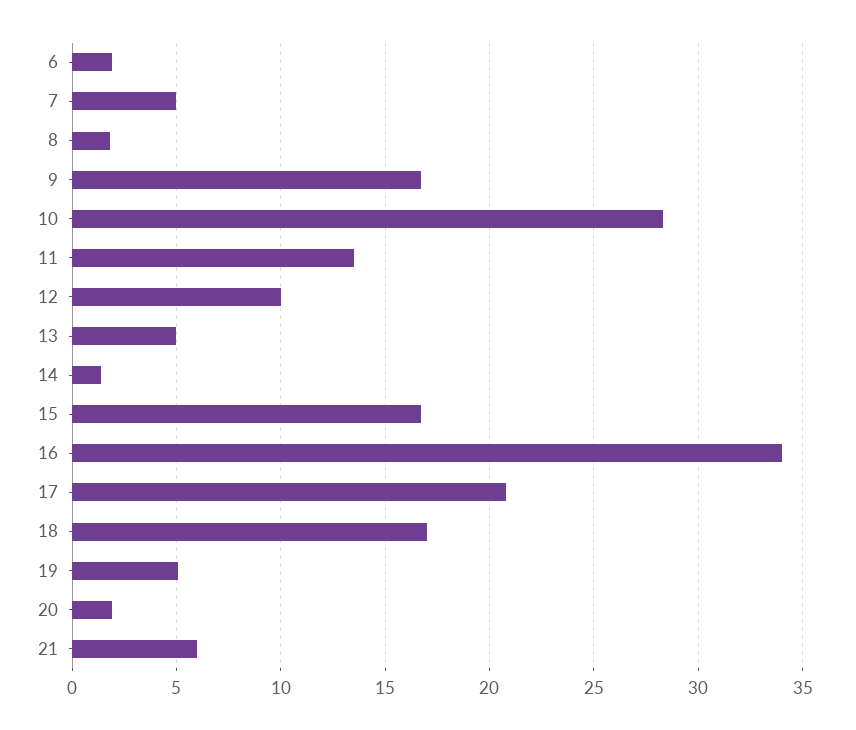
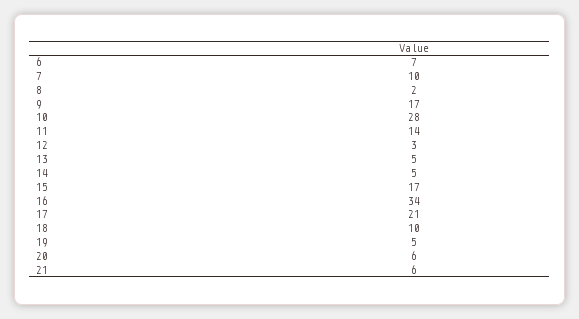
6: 2 -> 7
7: 5 -> 10
12: 10 -> 3
14: 1.5 -> 5
18: 17 -> 10
20: 2 -> 6

